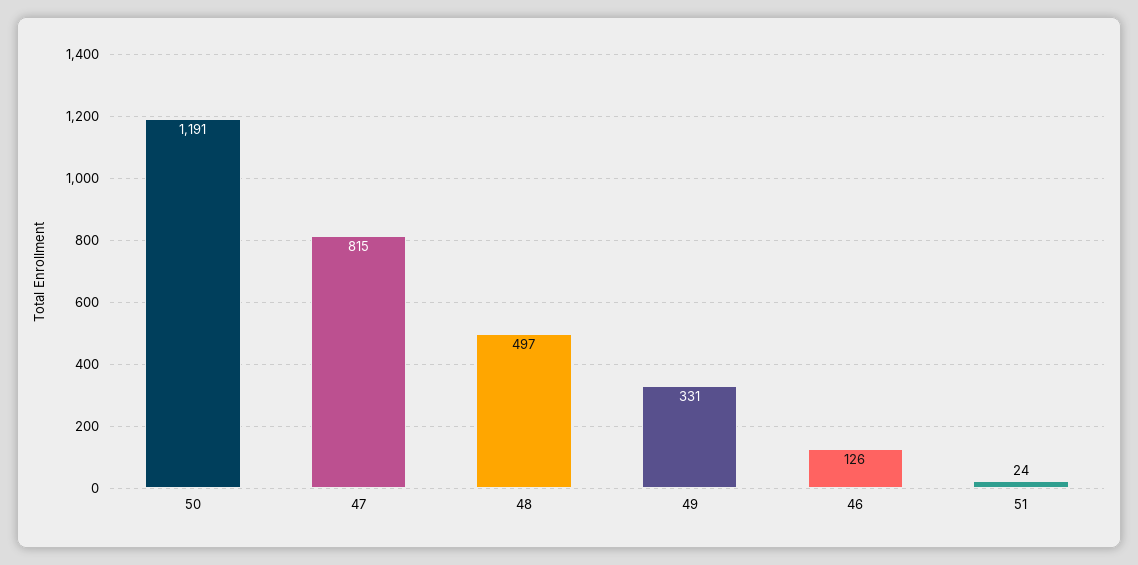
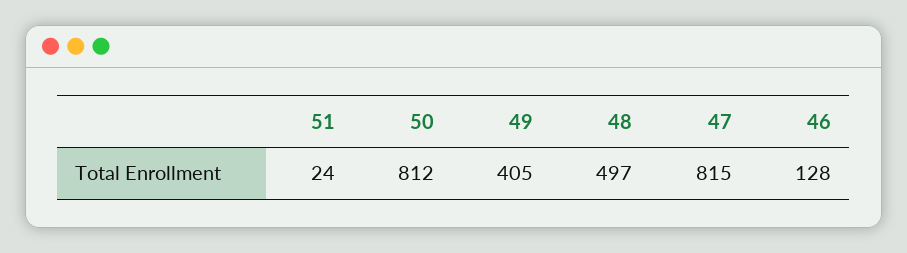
50: 1191 -> 812
49: 331 -> 405
46: 126 -> 128

